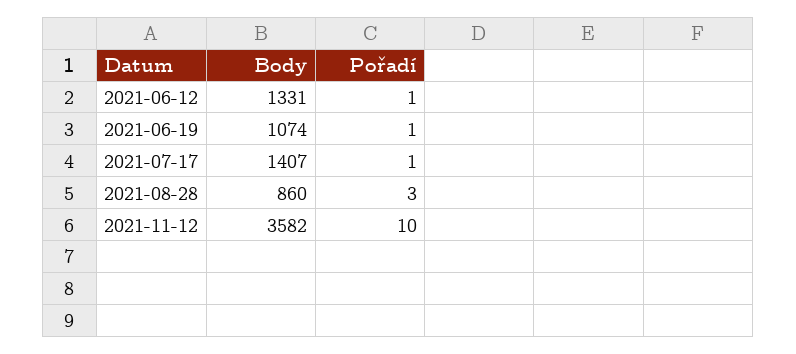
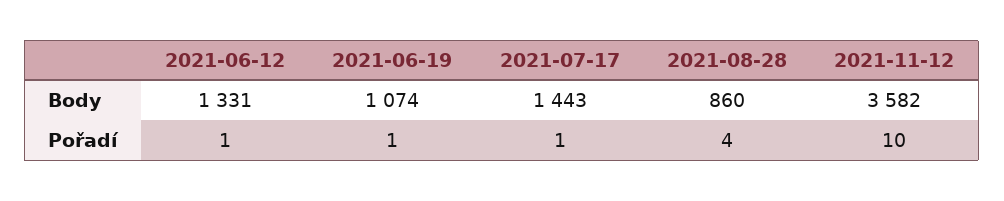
Body, 2021-07-17: 1407 -> 1443
Pořadí, 2021-08-28: 3 -> 4

